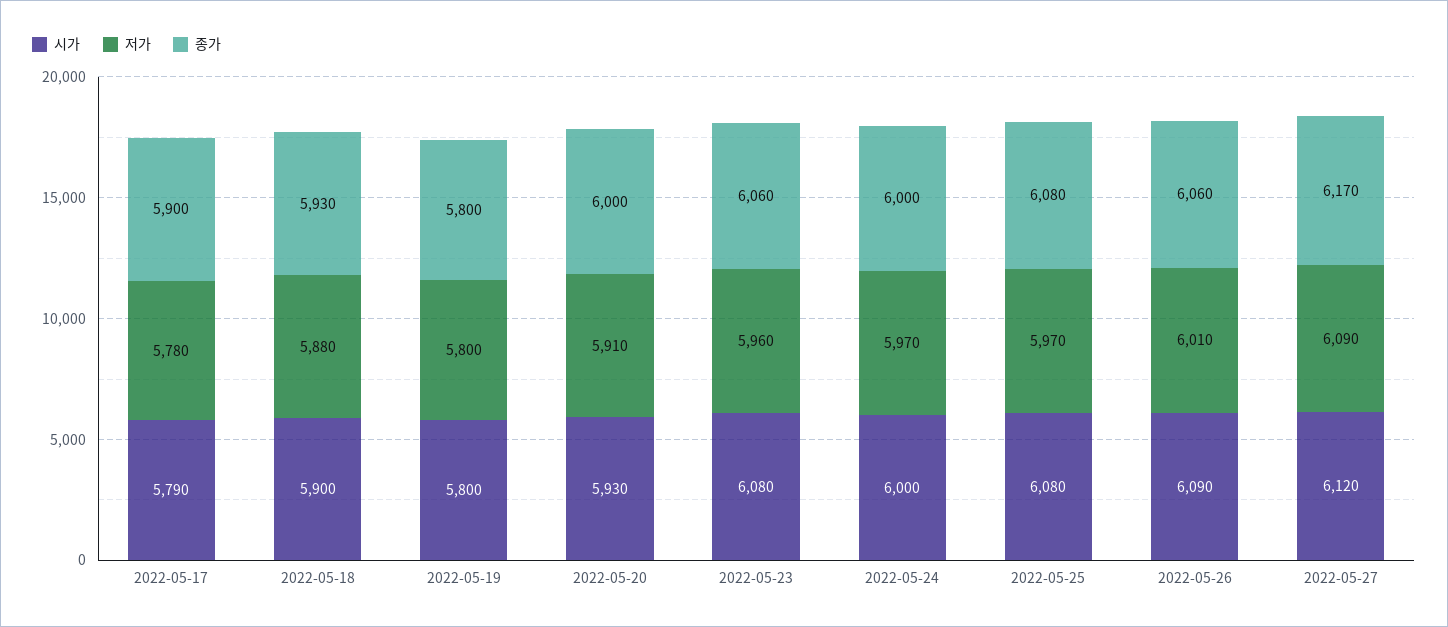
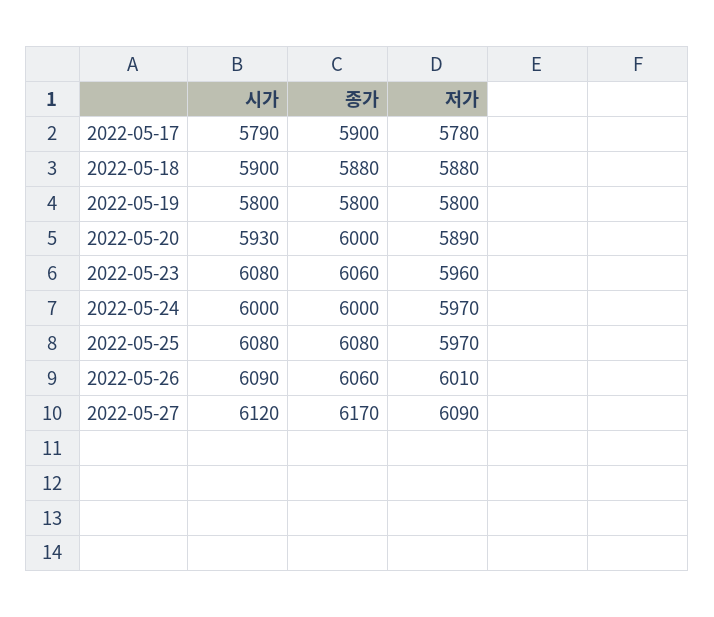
종가, 2022-05-18: 5930 -> 5880
저가, 2022-05-20: 5910 -> 5890

